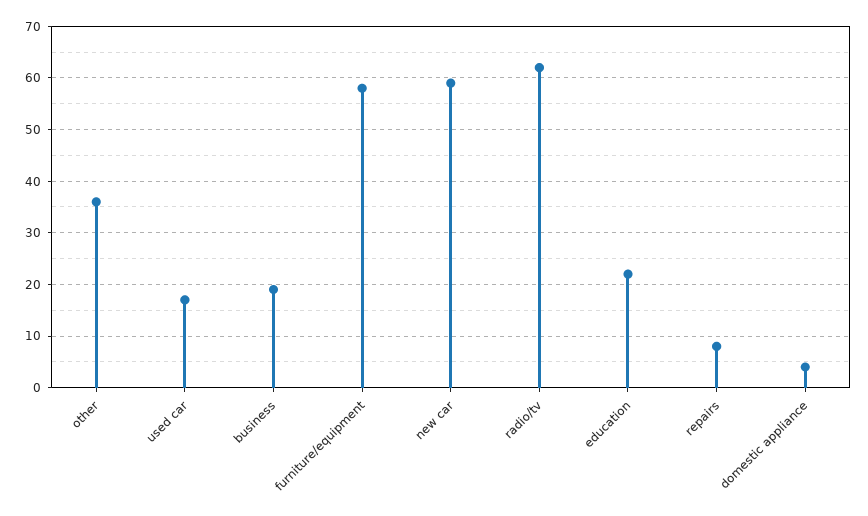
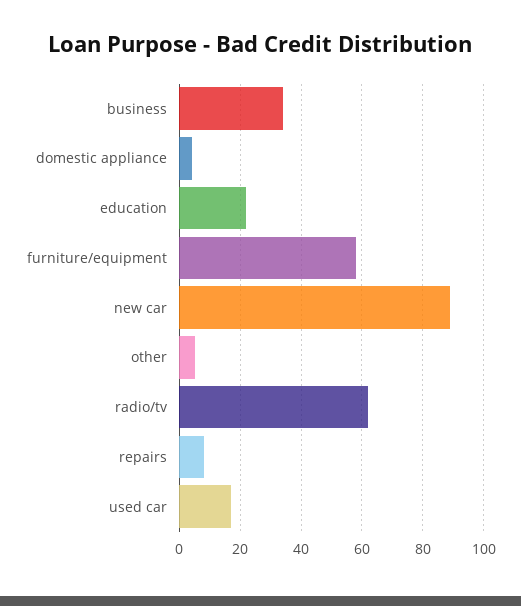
other: 35 -> 5
business: 20 -> 35
new car: 60 -> 90

